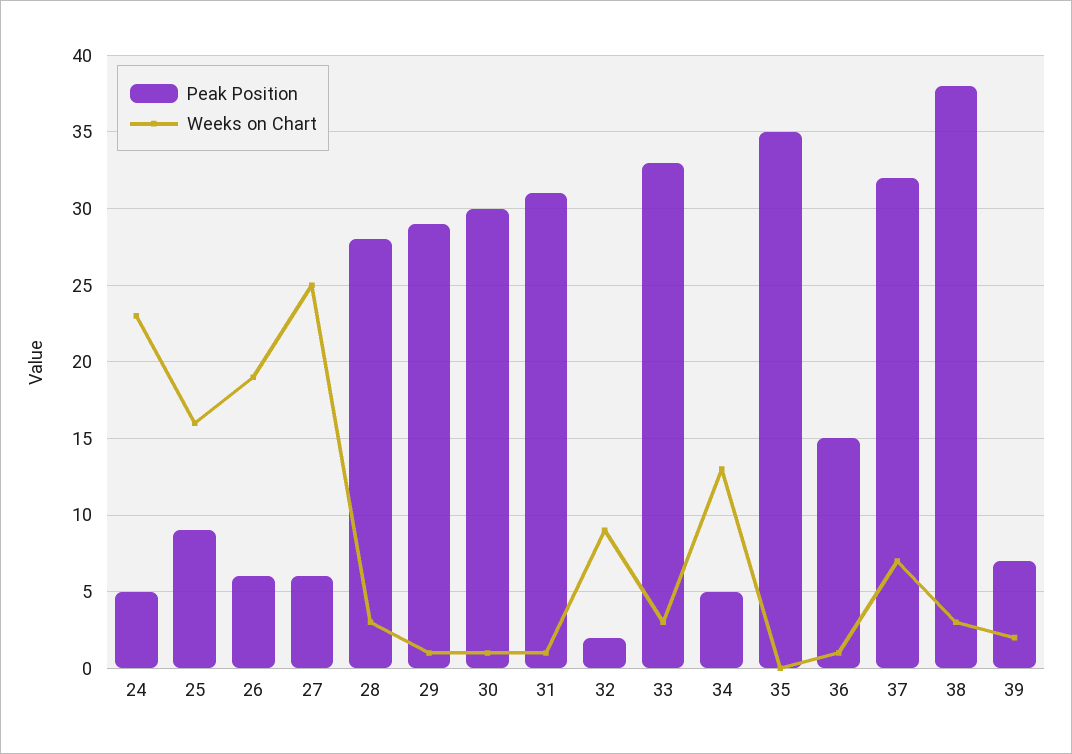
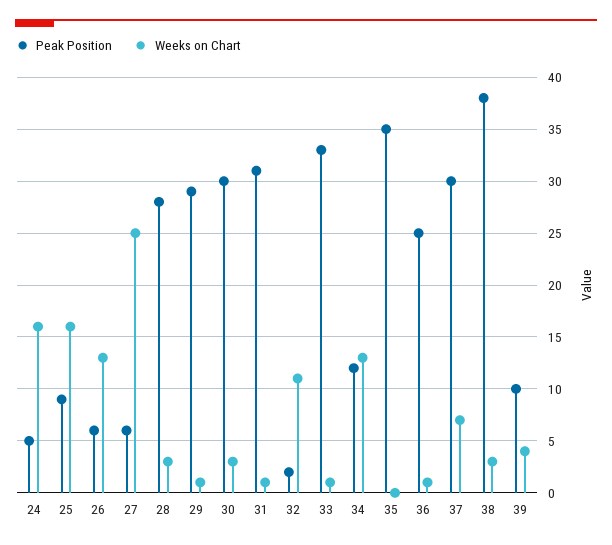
Weeks on Chart, 24: 23 -> 16
Weeks on Chart, 26: 19 -> 13
Weeks on Chart, 30: 1 -> 3
Weeks on Chart, 32: 9 -> 11
Weeks on Chart, 33: 3 -> 1
Peak Position, 34: 5 -> 12
Peak Position, 36: 15 -> 25
Peak Position, 37: 32 -> 30
Peak Position, 39: 7 -> 10
Weeks on Chart, 39: 2 -> 4

